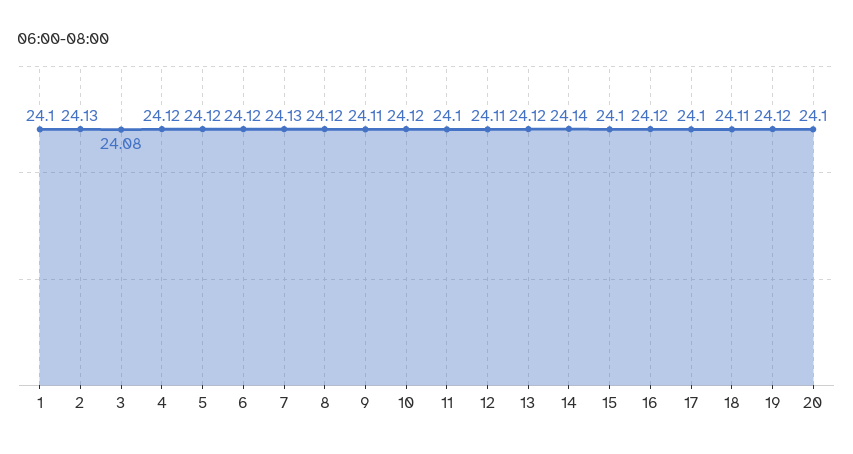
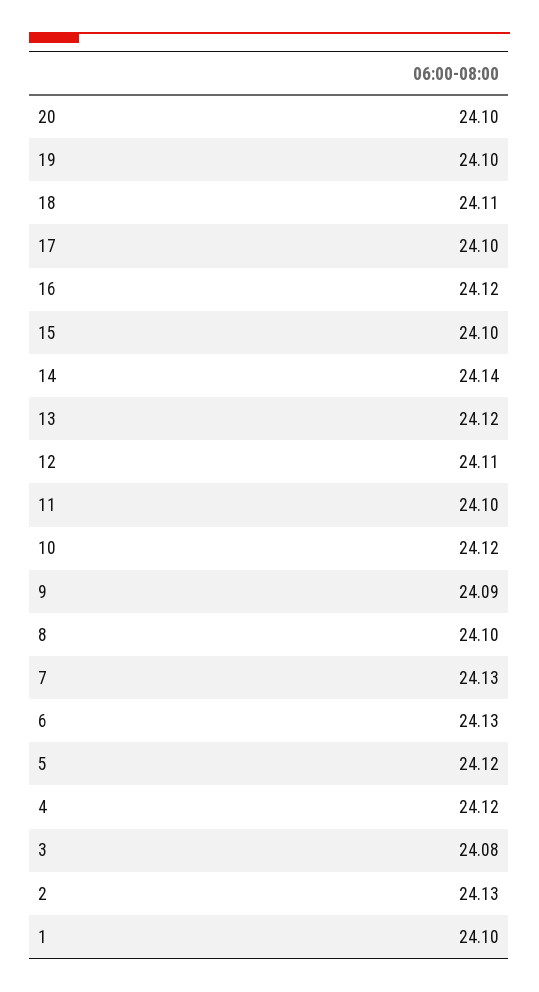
6: 24.12 -> 24.13
8: 24.12 -> 24.1
9: 24.11 -> 24.09
19: 24.12 -> 24.1

